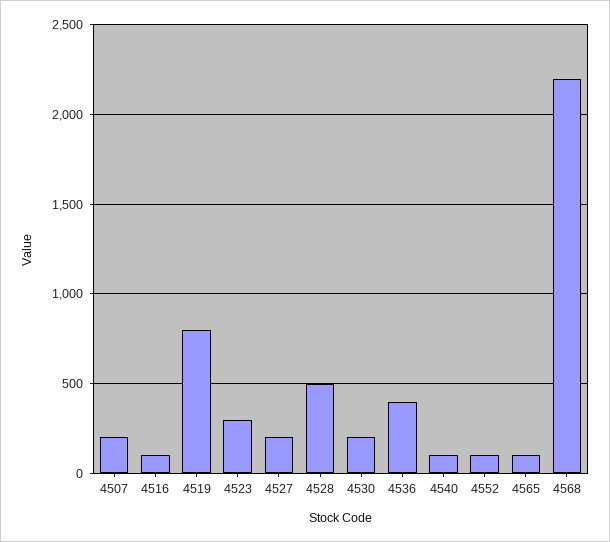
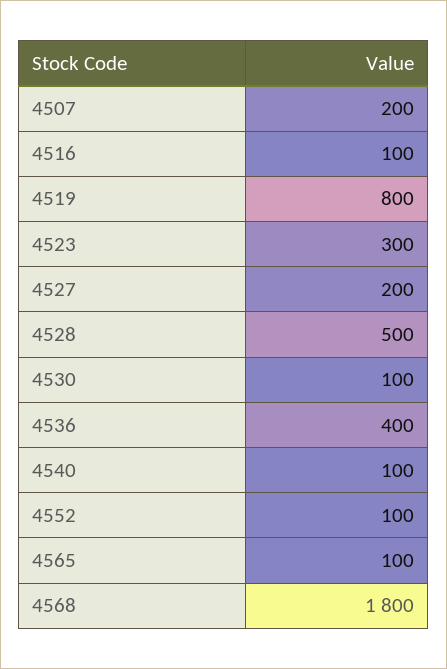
4530: 200 -> 100
4568: 2200 -> 1800

